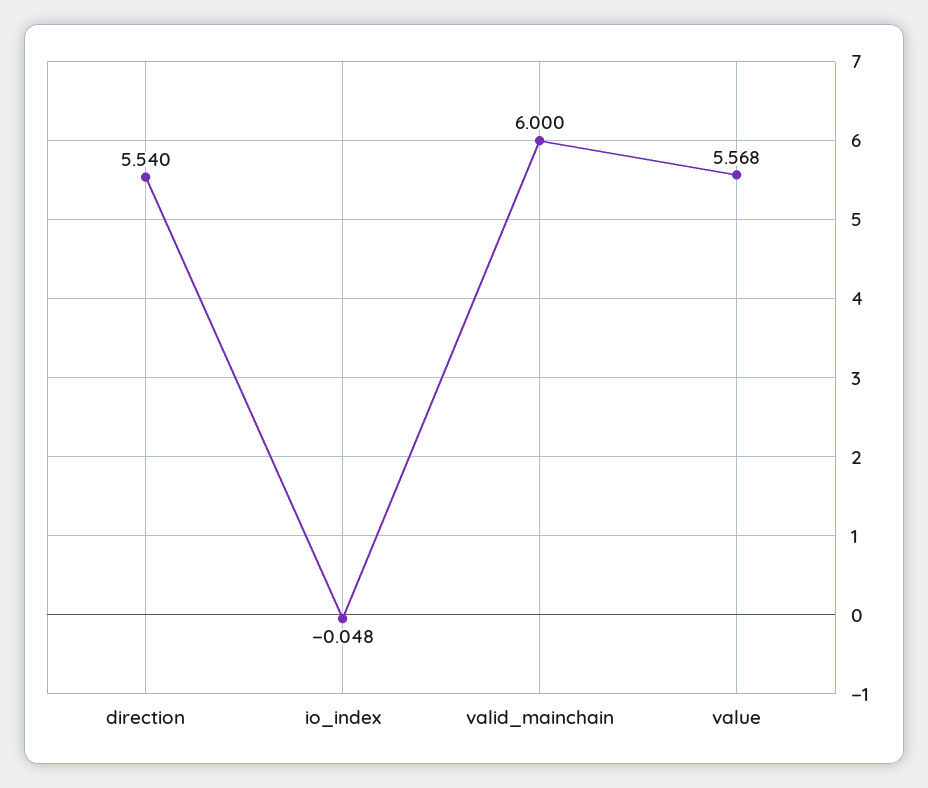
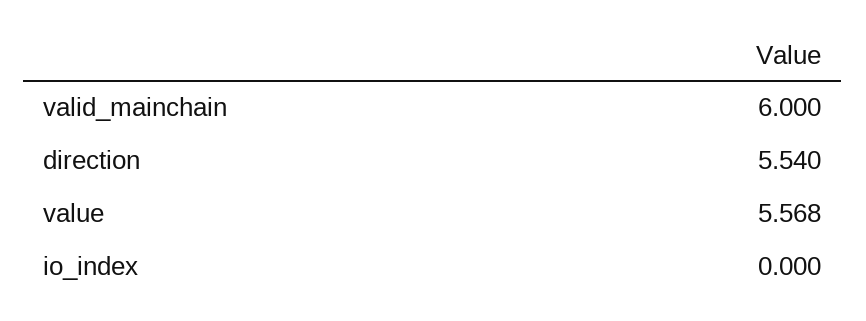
io_index: -0.048 -> 0

